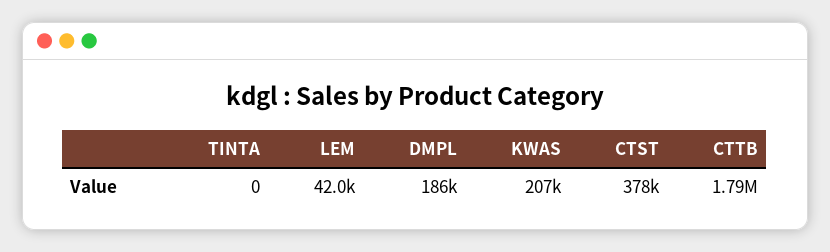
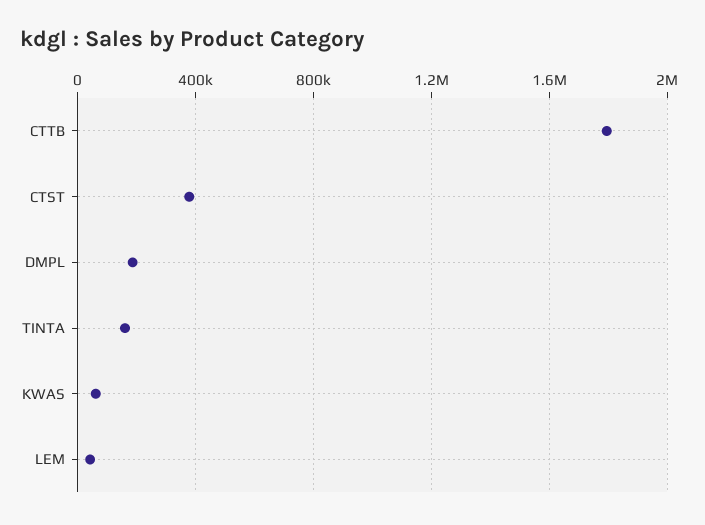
TINTA: 0 -> 150000
KWAS: 207000 -> 50000

